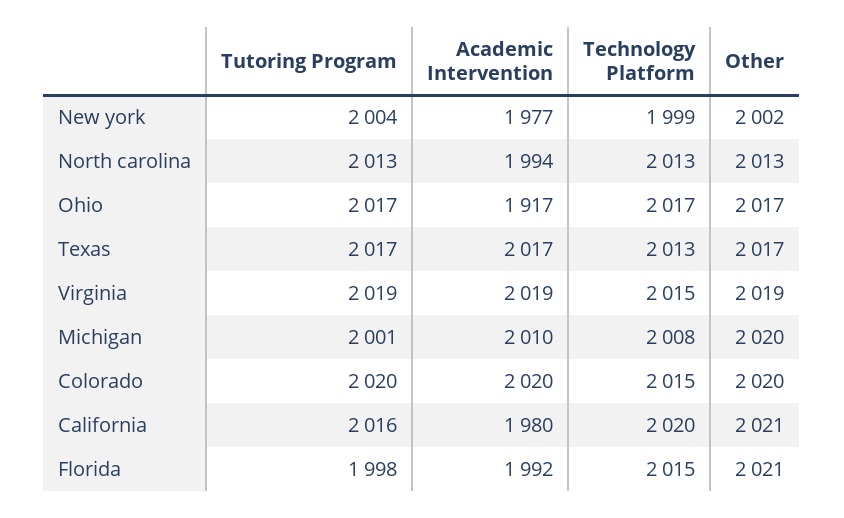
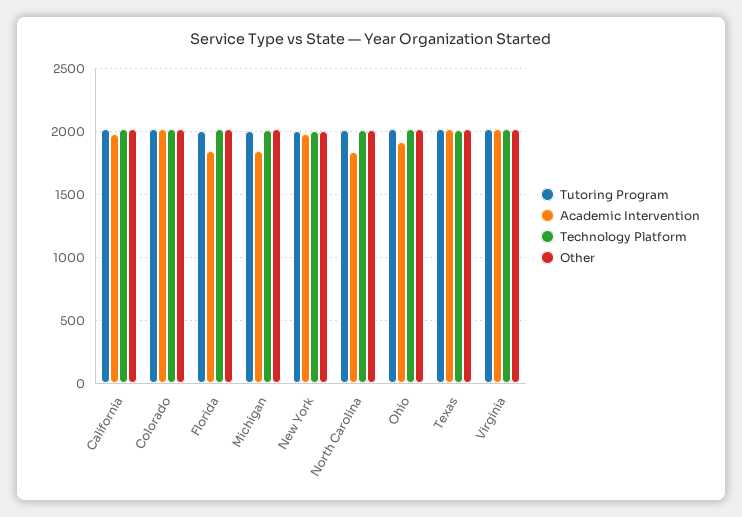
Academic Intervention, North carolina: 1994 -> 1850
Academic Intervention, Michigan: 2010 -> 1850
Academic Intervention, Florida: 1992 -> 1850

